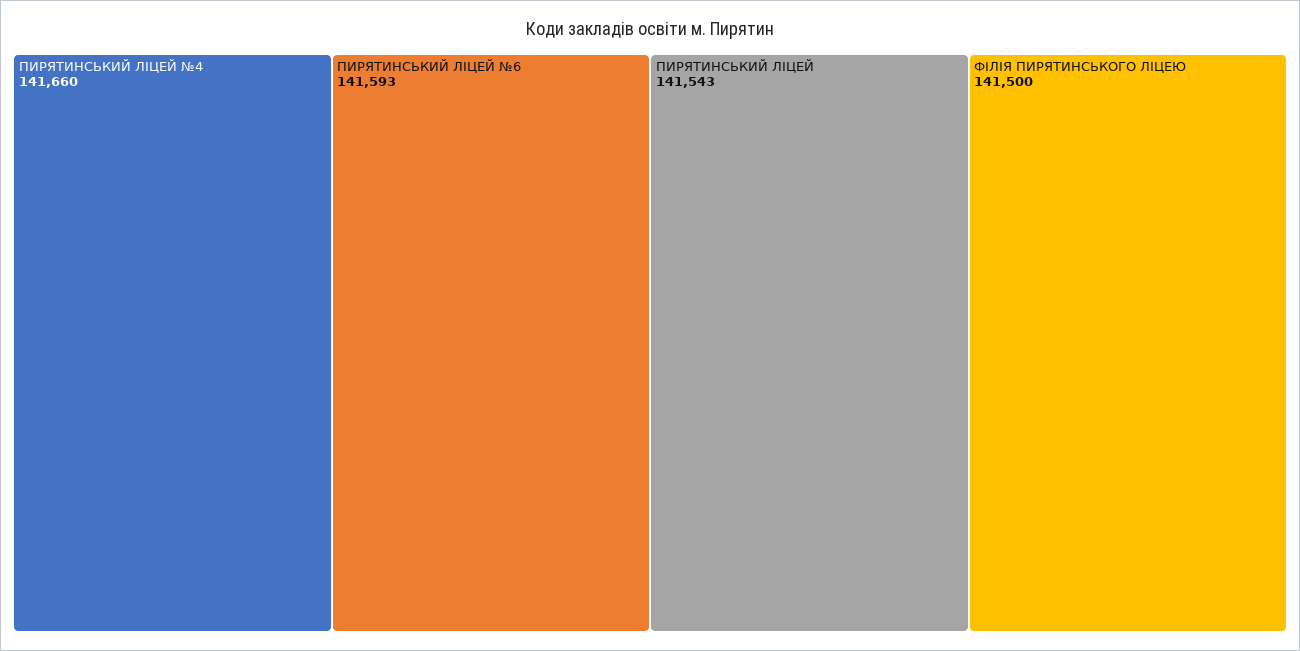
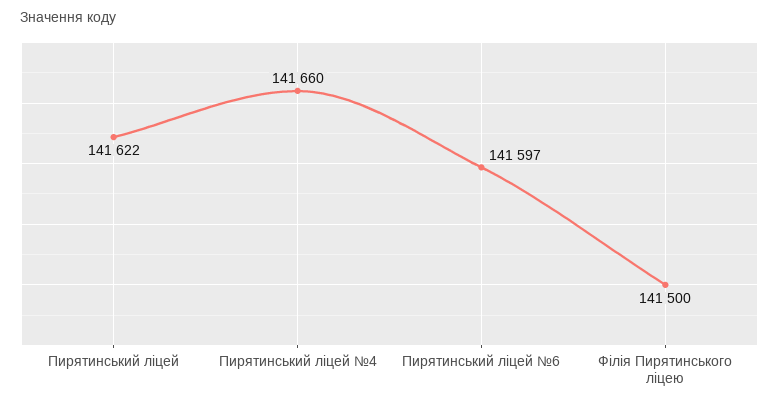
ПИРЯТИНСЬКИЙ ЛІЦЕЙ №6: 141593 -> 141597
ПИРЯТИНСЬКИЙ ЛІЦЕЙ: 141543 -> 141622

